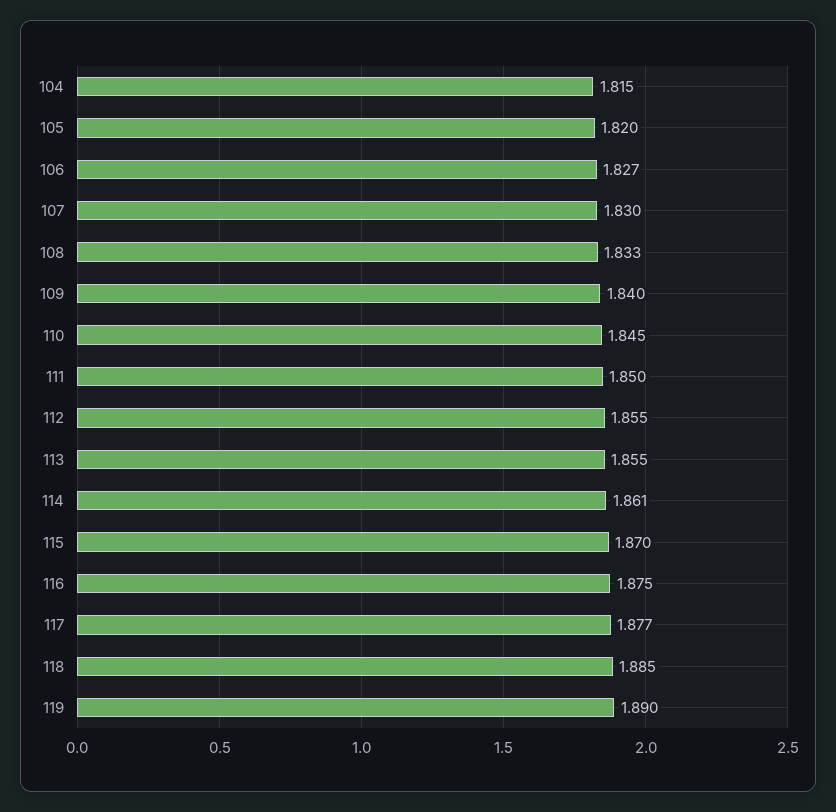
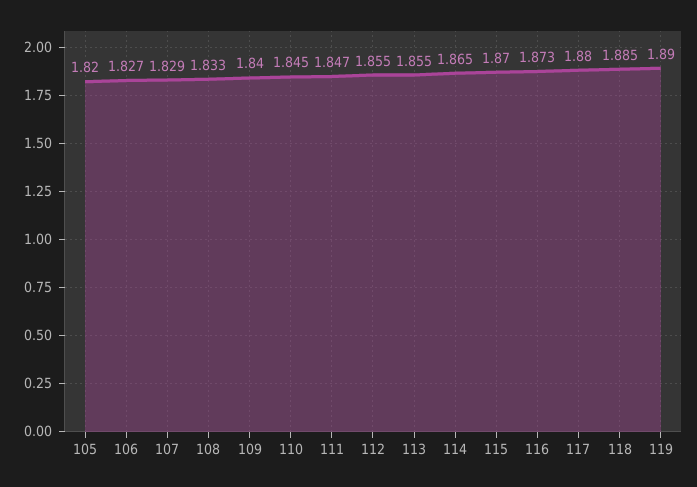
104: 1.815 -> none
107: 1.83 -> 1.829
111: 1.85 -> 1.847
114: 1.861 -> 1.865
116: 1.875 -> 1.873
117: 1.877 -> 1.88

